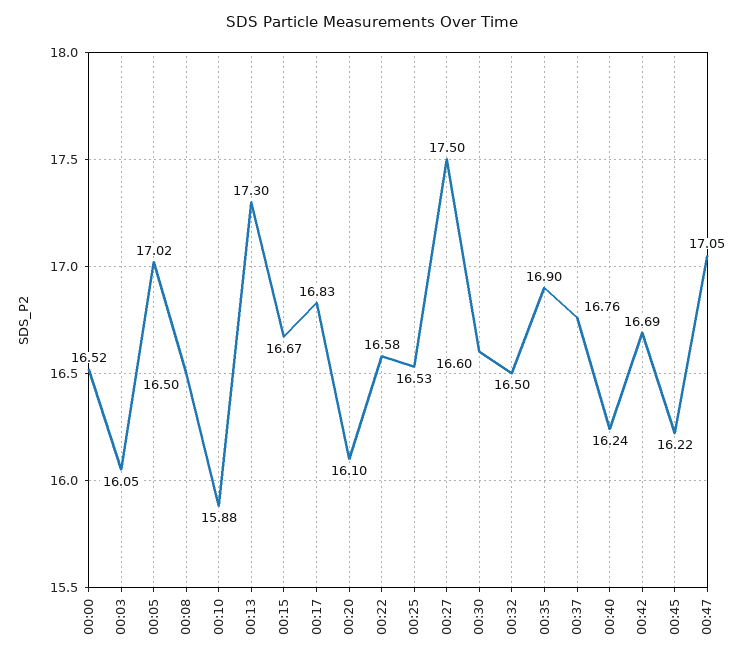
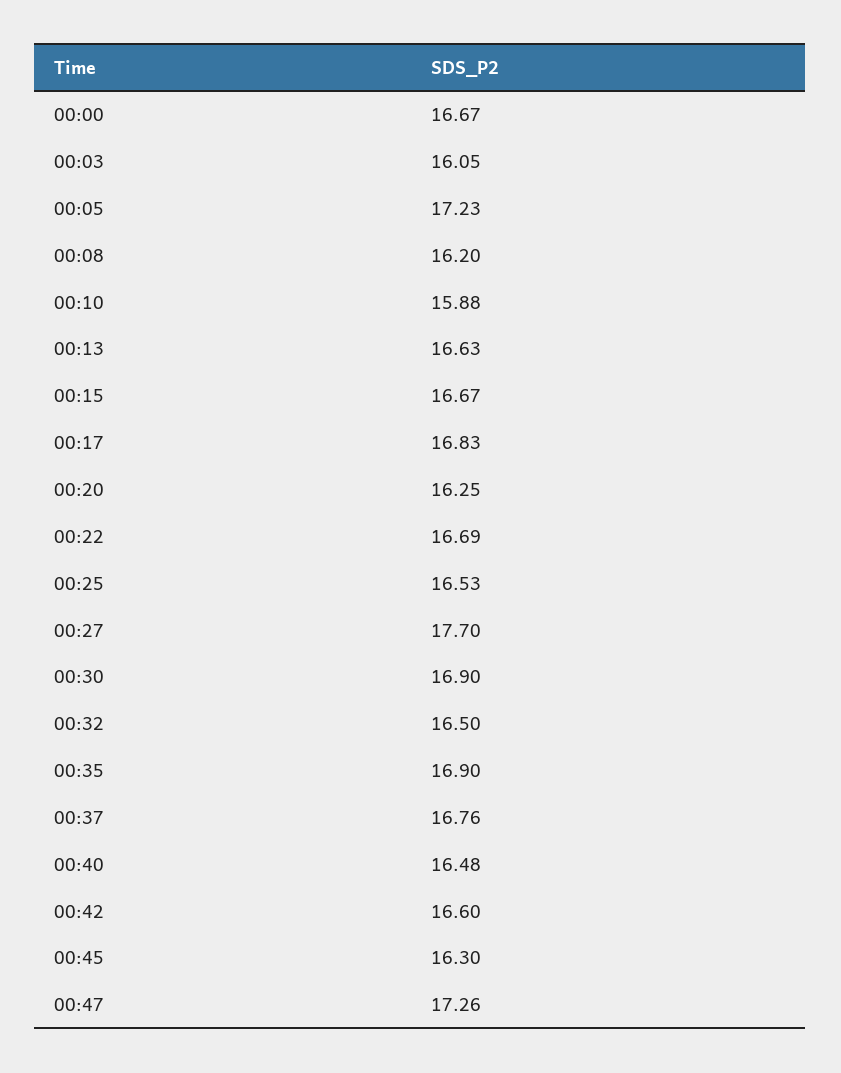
00:00: 16.52 -> 16.67
00:05: 17.02 -> 17.23
00:08: 16.5 -> 16.2
00:13: 17.3 -> 16.63
00:20: 16.1 -> 16.25
00:22: 16.58 -> 16.69
00:27: 17.5 -> 17.7
00:30: 16.6 -> 16.9
00:40: 16.24 -> 16.48
00:42: 16.69 -> 16.6
00:45: 16.22 -> 16.3
00:47: 17.05 -> 17.26

